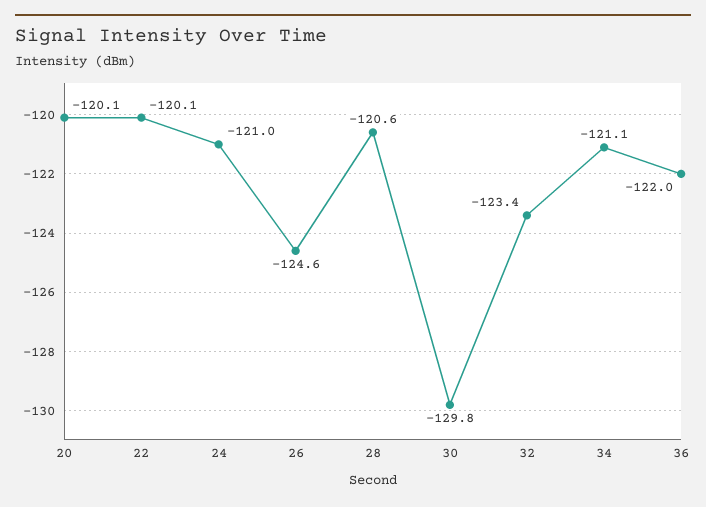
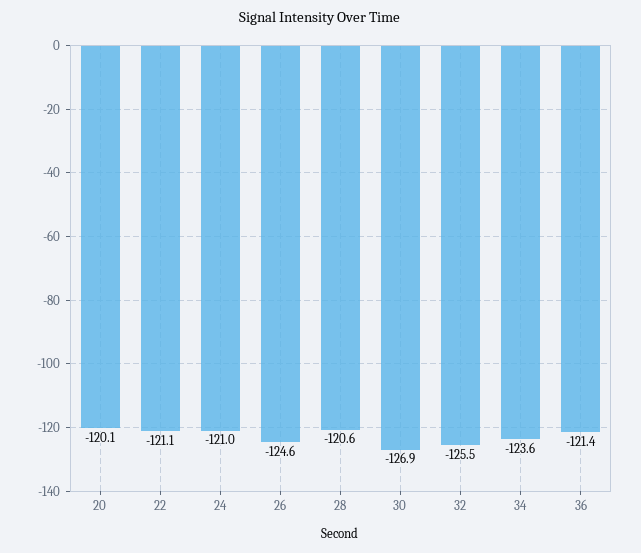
22: -120.1 -> -121.1
30: -129.8 -> -126.9
32: -123.4 -> -125.5
34: -121.1 -> -123.6
36: -122 -> -121.4

